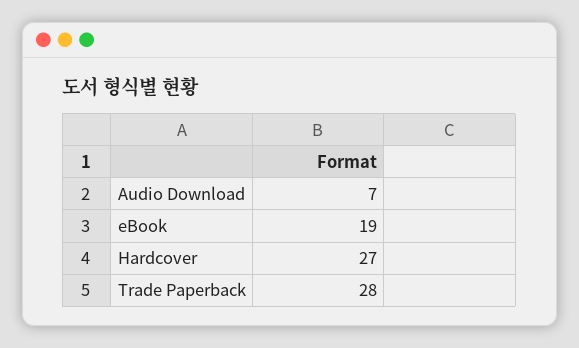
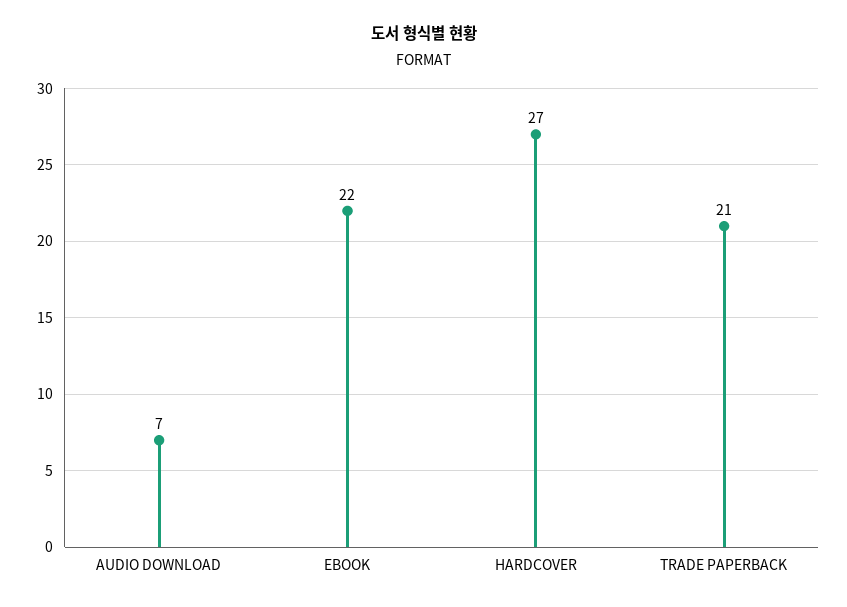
eBook: 19 -> 22
Trade Paperback: 28 -> 21

